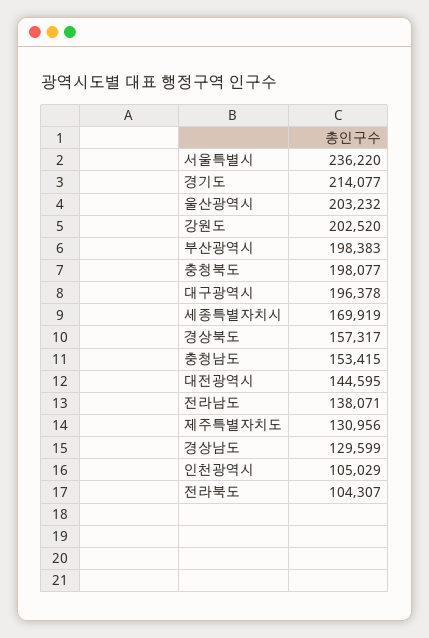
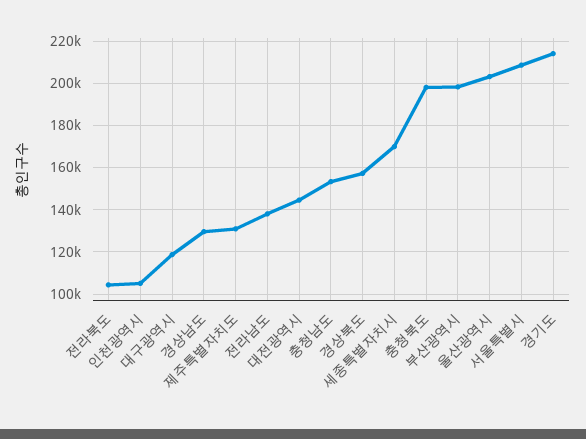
서울특별시: 236220 -> 210000
강원도: 202520 -> none
대구광역시: 196378 -> 120000

